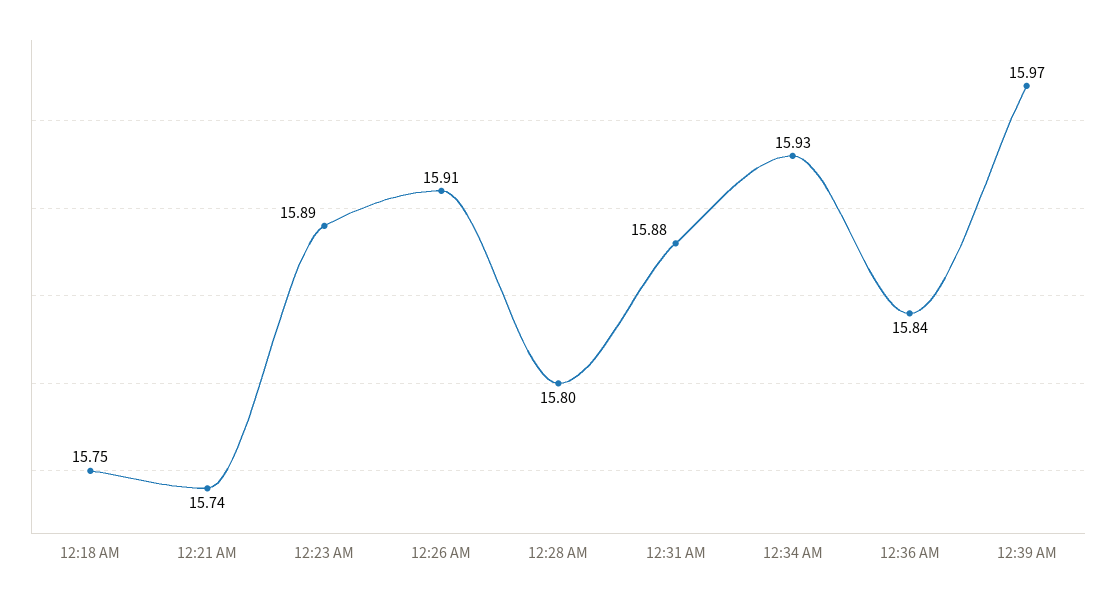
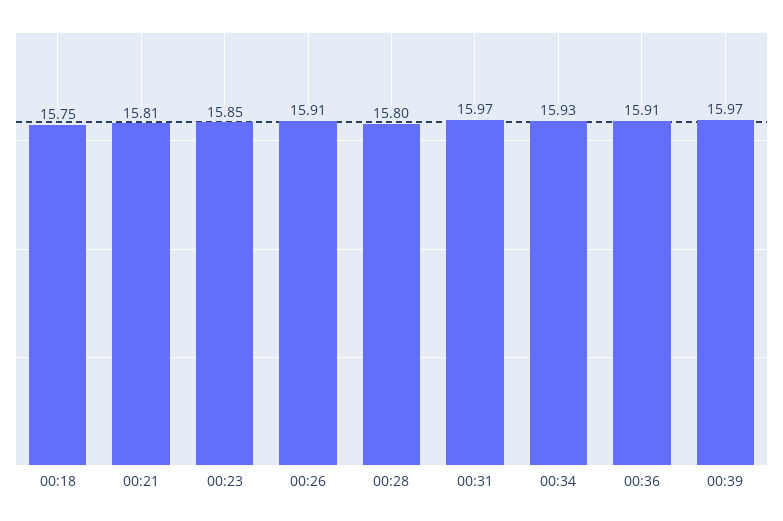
12:21 AM: 15.74 -> 15.81
12:23 AM: 15.89 -> 15.85
12:31 AM: 15.88 -> 15.97
12:36 AM: 15.84 -> 15.91

